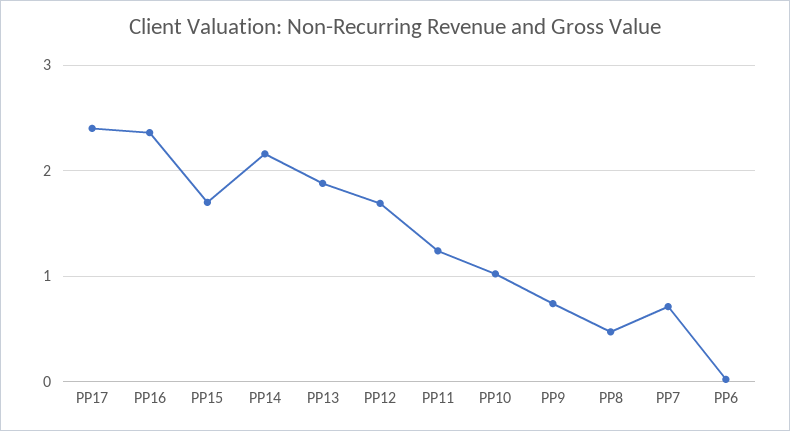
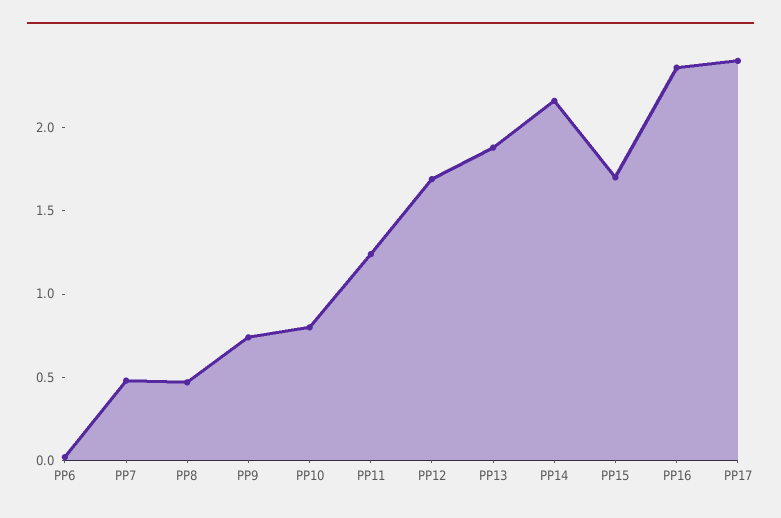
PP10: 1 -> 0.8
PP7: 0.7 -> 0.5

